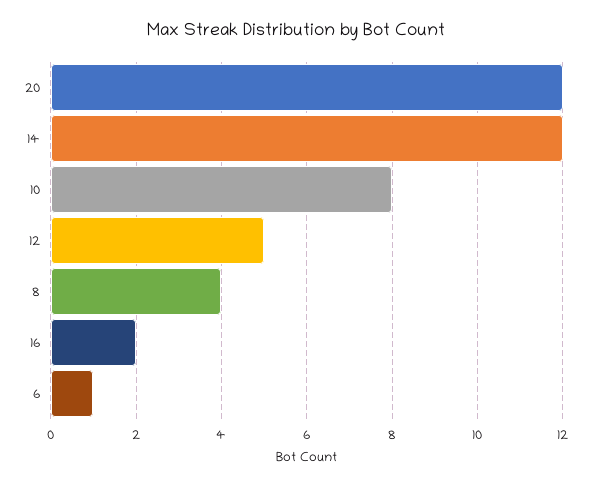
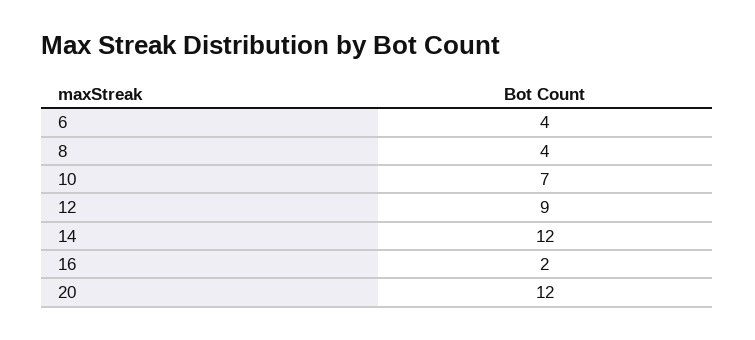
10: 8 -> 7
12: 5 -> 9
6: 1 -> 4

